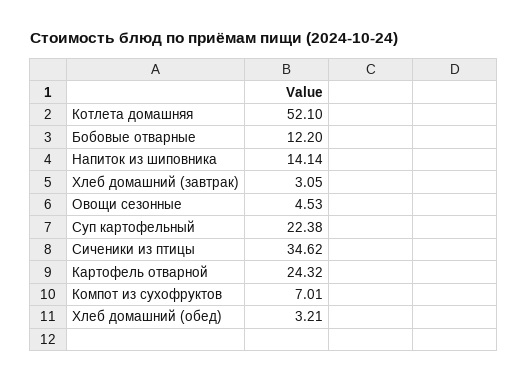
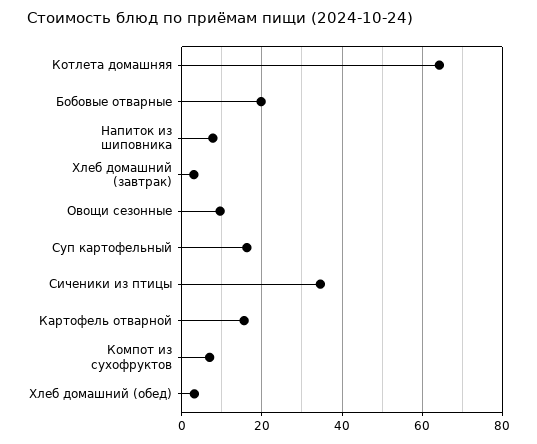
Котлета домашняя: 52.1 -> 64
Бобовые отварные: 12.2 -> 20
Напиток из шиповника: 14.14 -> 8
Овощи сезонные: 4.53 -> 10
Суп картофельный: 22.38 -> 16
Картофель отварной: 24.32 -> 16

